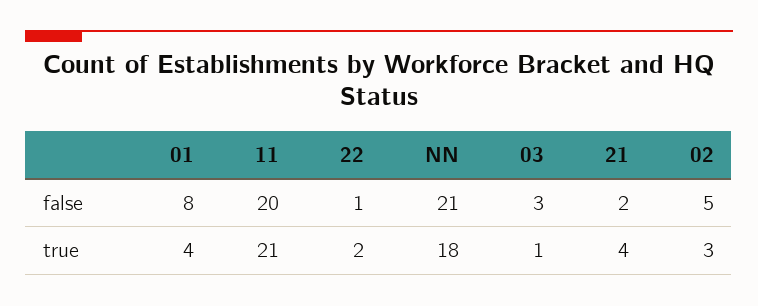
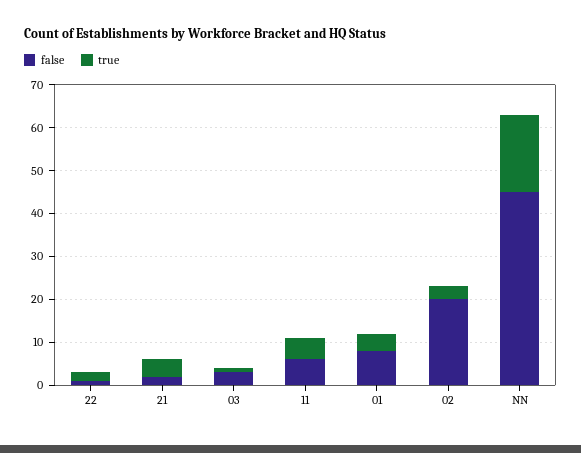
false, 11: 20 -> 5
false, NN: 21 -> 45
false, 02: 5 -> 20
true, 11: 21 -> 5

